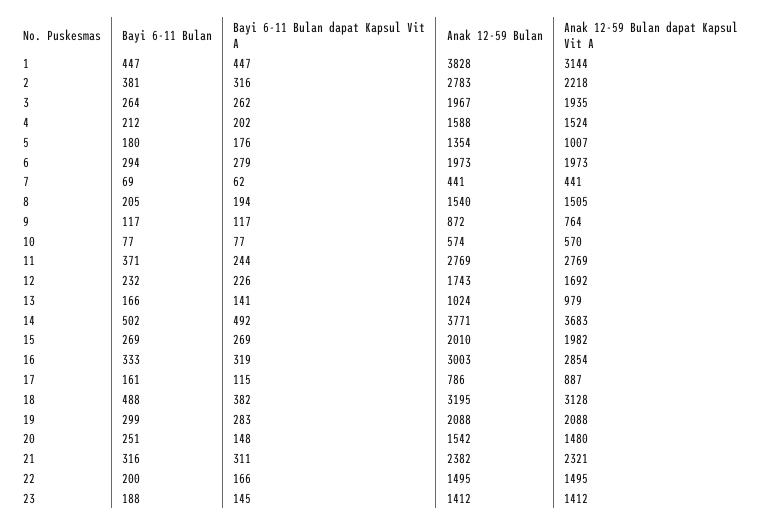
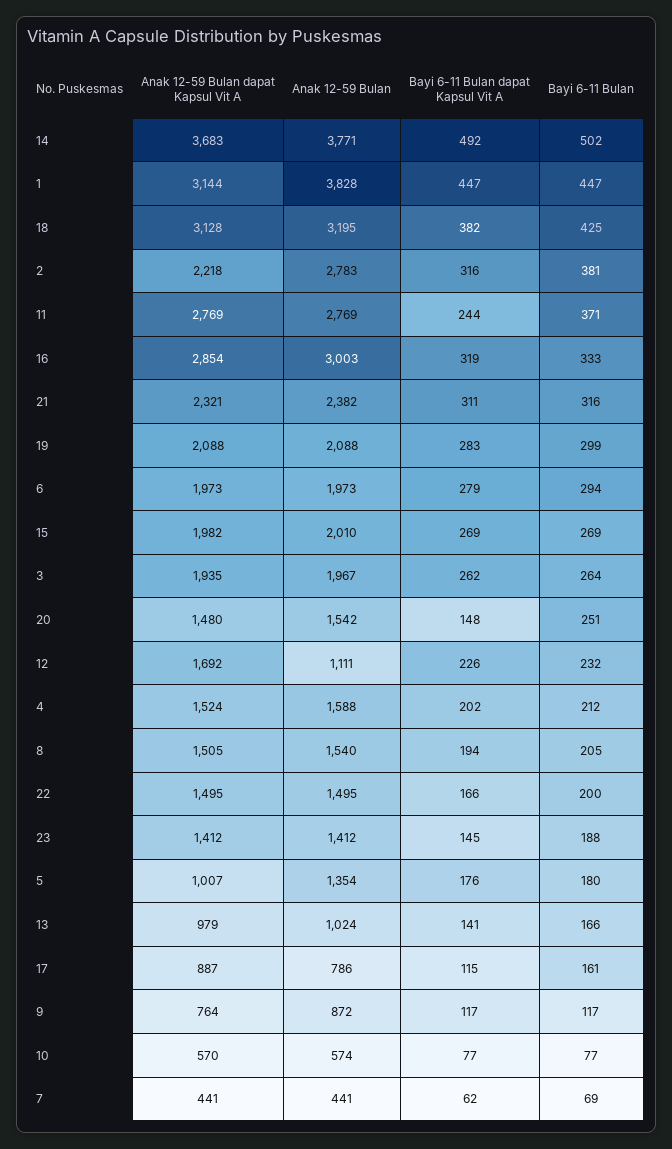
Anak 12-59 Bulan, 12: 1743 -> 1111
Bayi 6-11 Bulan, 18: 488 -> 425

